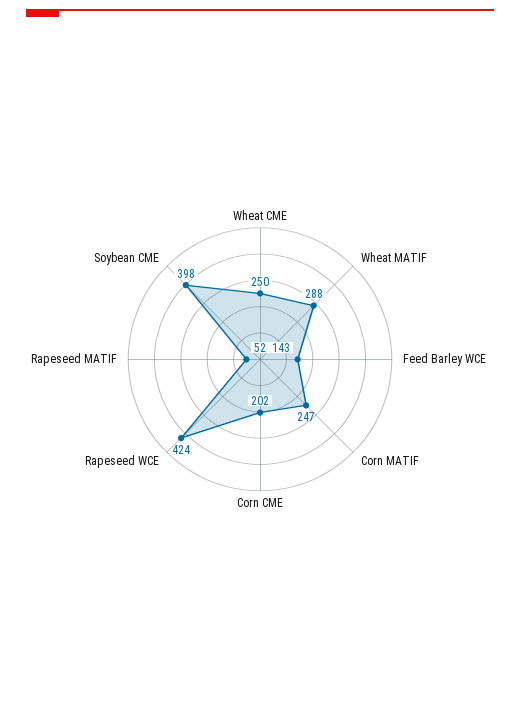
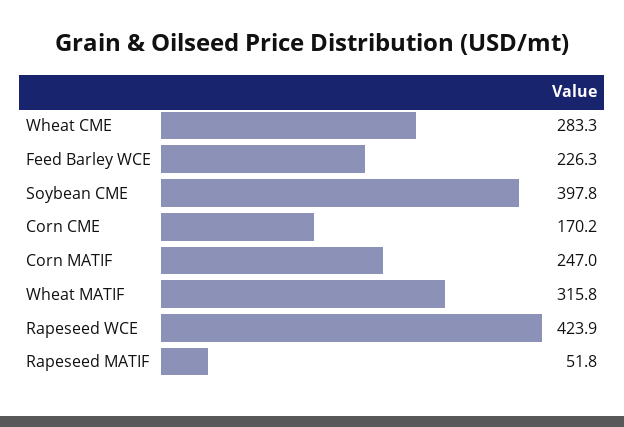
Wheat CME: 250 -> 283.3
Wheat MATIF: 288 -> 315.8
Feed Barley WCE: 143 -> 226.3
Corn CME: 202 -> 170.2

